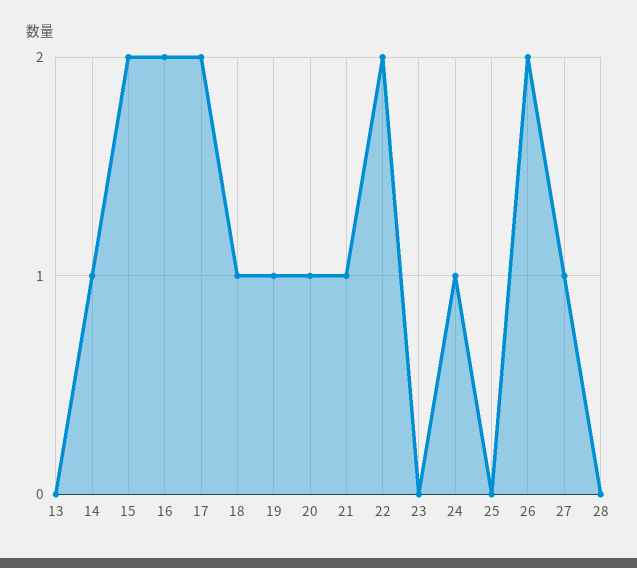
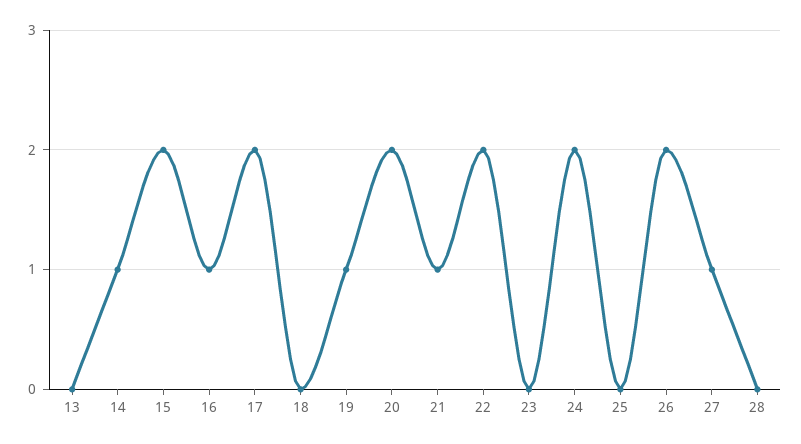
16: 2 -> 1
18: 1 -> 0
20: 1 -> 2
24: 1 -> 2

